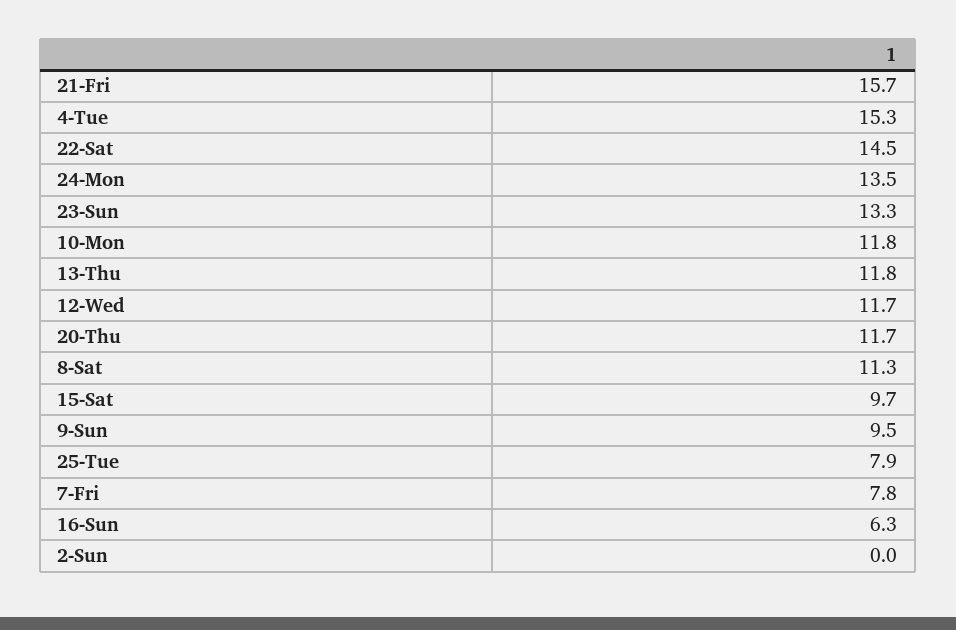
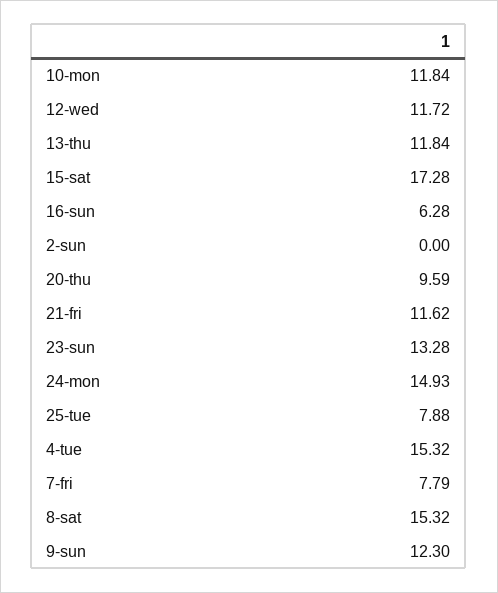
21-Fri: 15.7 -> 11.62
22-Sat: 14.5 -> none
24-Mon: 13.5 -> 14.93
20-Thu: 11.7 -> 9.59
8-Sat: 11.3 -> 15.32
15-Sat: 9.7 -> 17.28
9-Sun: 9.5 -> 12.3

